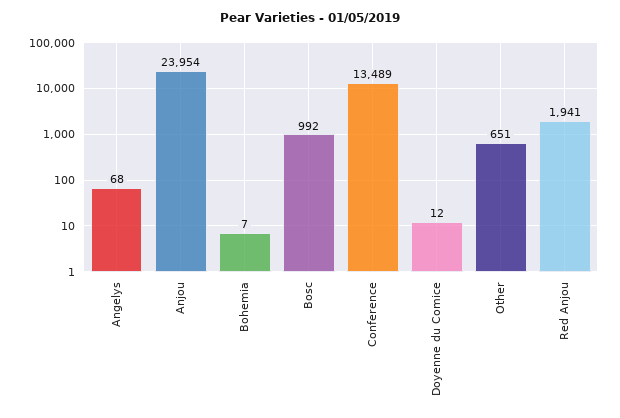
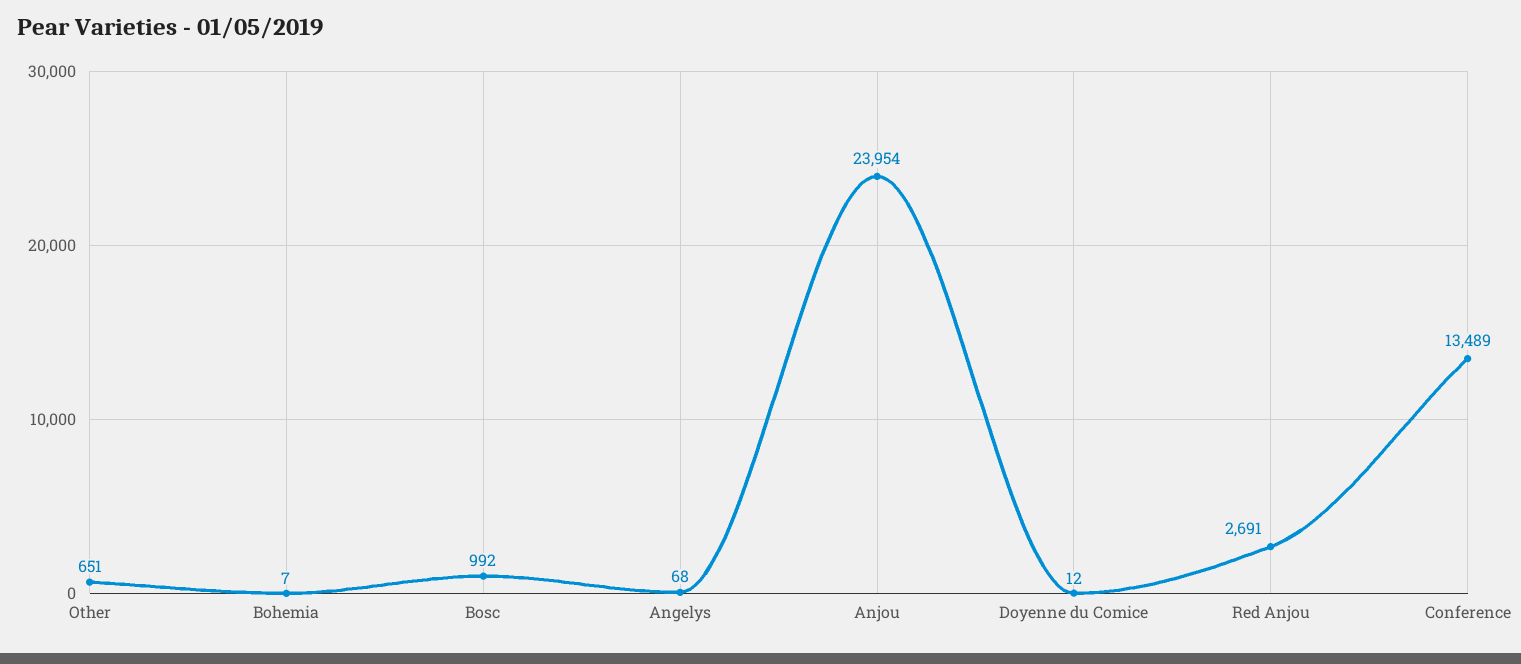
Red Anjou: 1941 -> 2691

